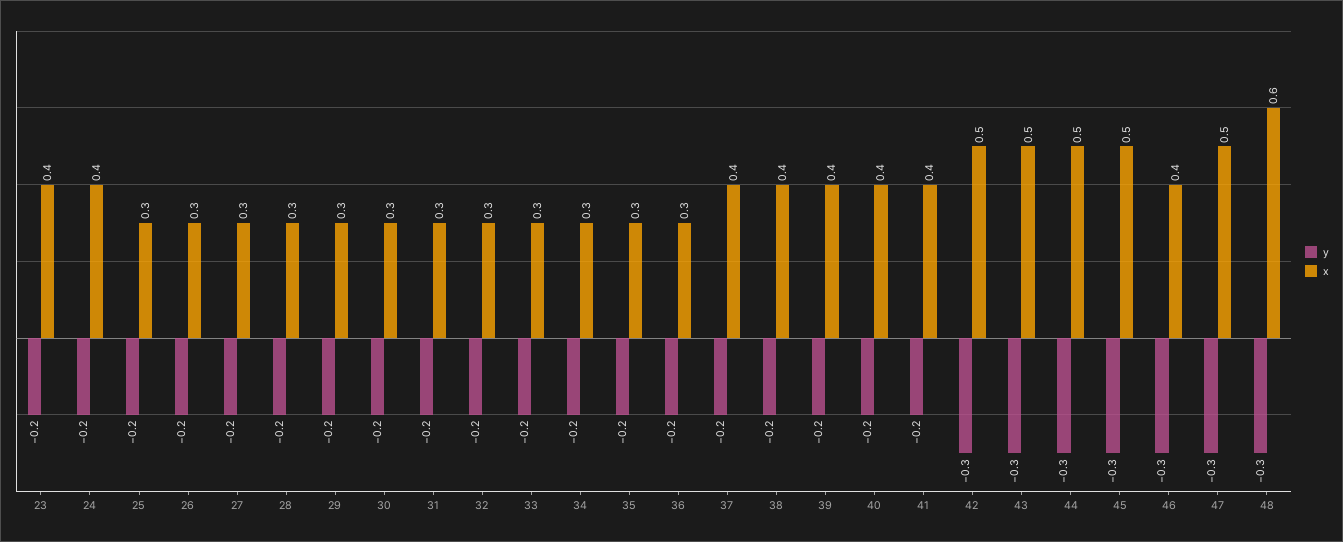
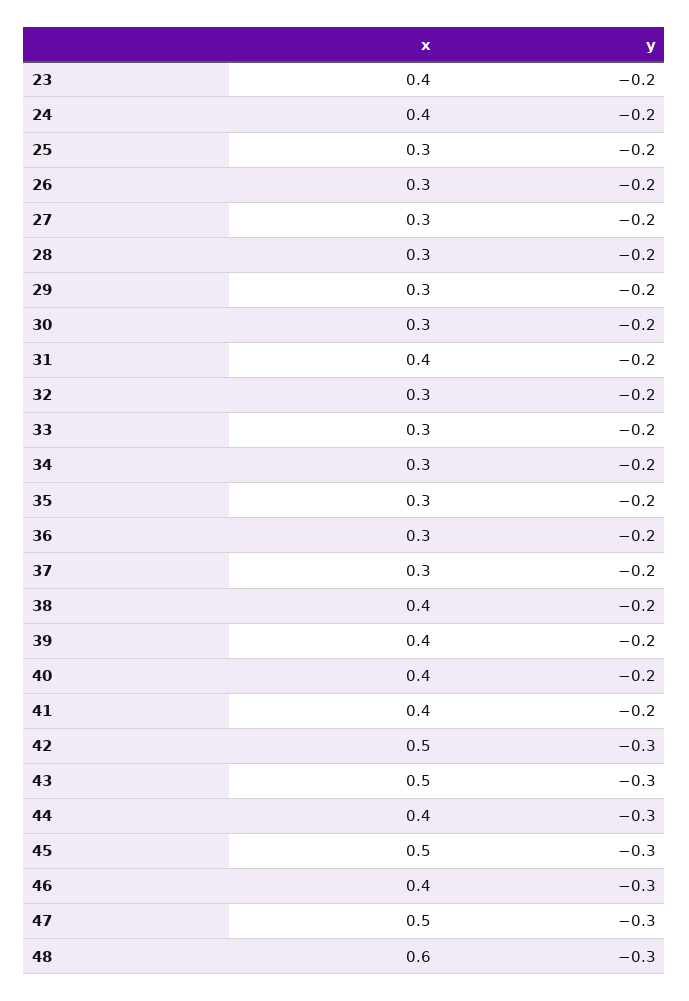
x, 31: 0.3 -> 0.4
x, 37: 0.4 -> 0.3
x, 44: 0.5 -> 0.4

